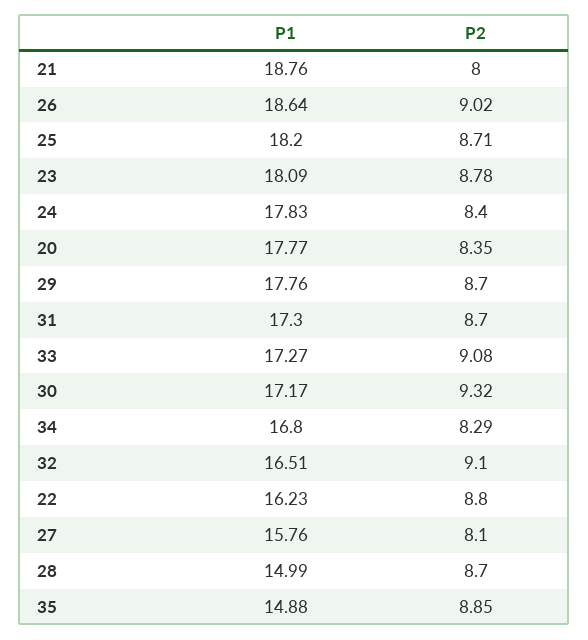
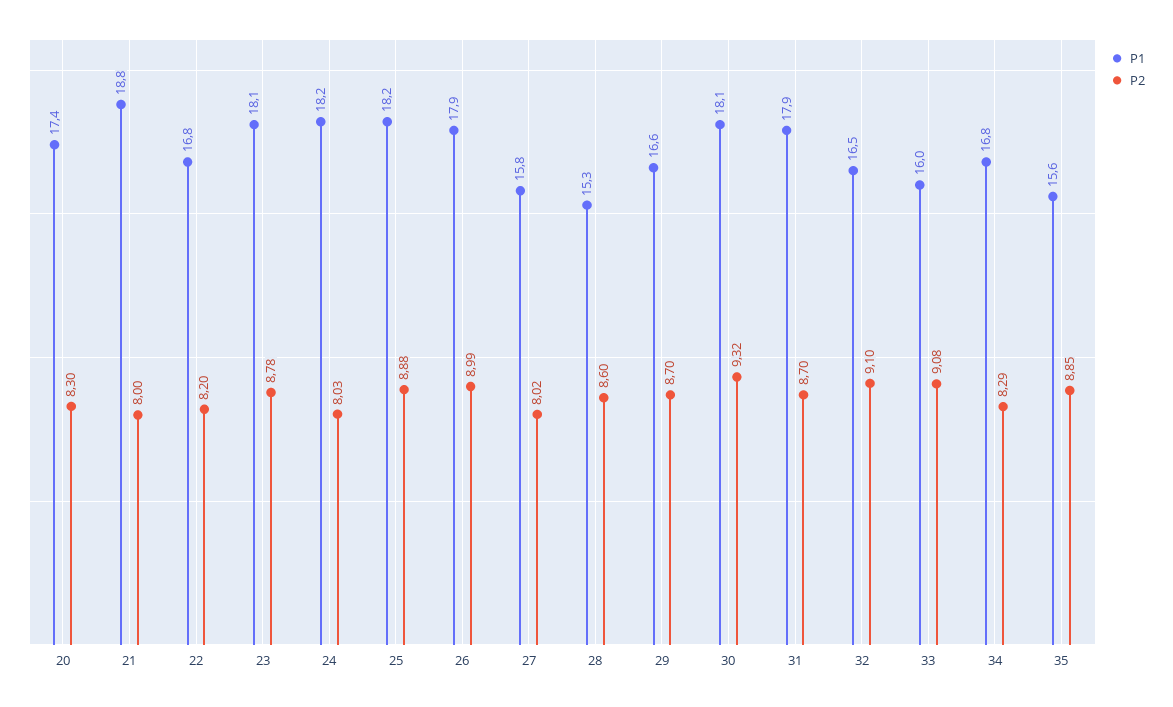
P1, 26: 18.64 -> 17.9
P2, 26: 9.02 -> 8.99
P2, 25: 8.71 -> 8.88
P1, 24: 17.83 -> 18.2
P2, 24: 8.4 -> 8.03
P1, 20: 17.77 -> 17.4
P2, 20: 8.35 -> 8.3
P1, 29: 17.76 -> 16.6
P1, 31: 17.3 -> 17.9
P1, 33: 17.27 -> 16
P1, 30: 17.17 -> 18.1
P1, 22: 16.23 -> 16.8
P2, 22: 8.8 -> 8.2
P2, 27: 8.1 -> 8.02
P1, 28: 14.99 -> 15.3
P2, 28: 8.7 -> 8.6
P1, 35: 14.88 -> 15.6

